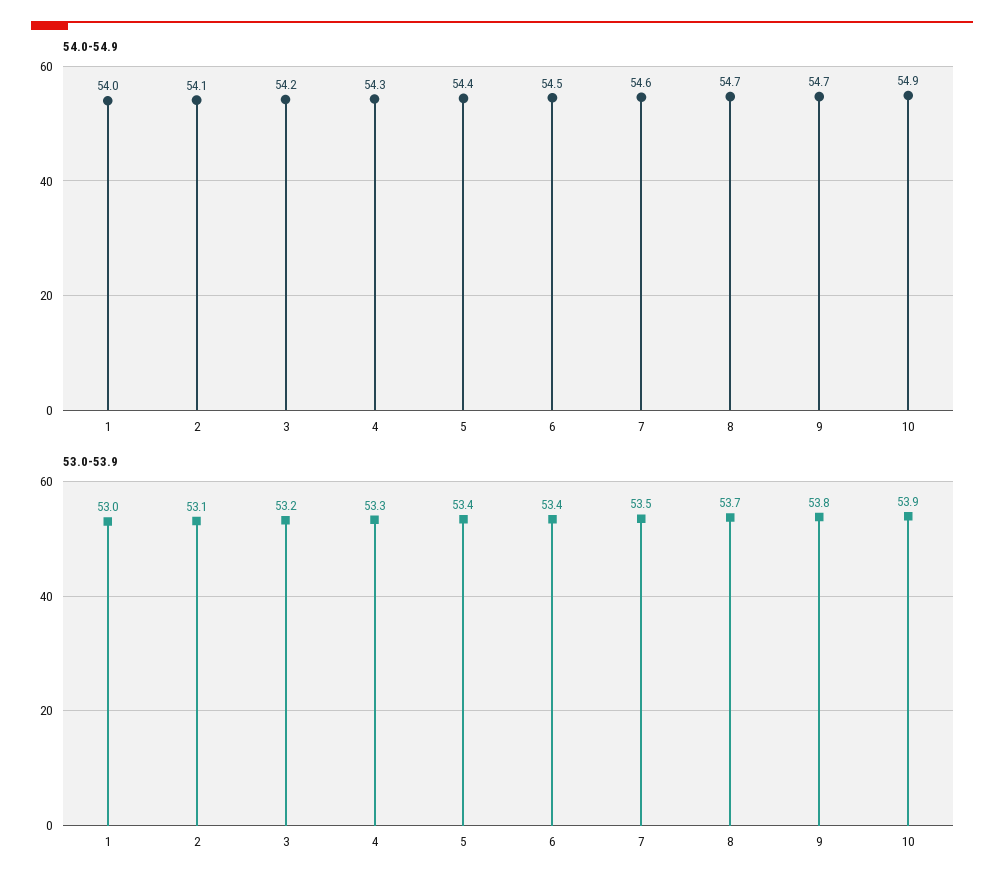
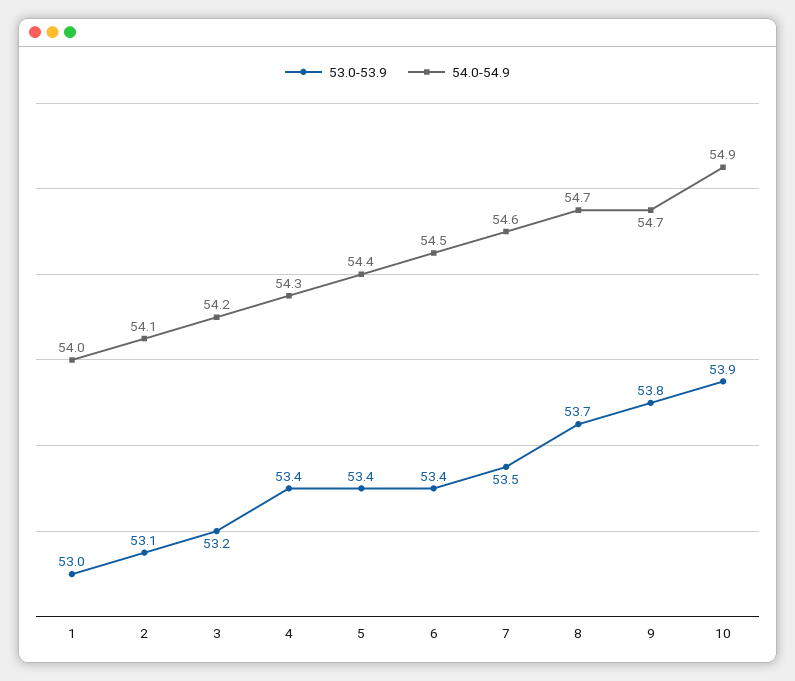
53.0-53.9, 4: 53.3 -> 53.4

